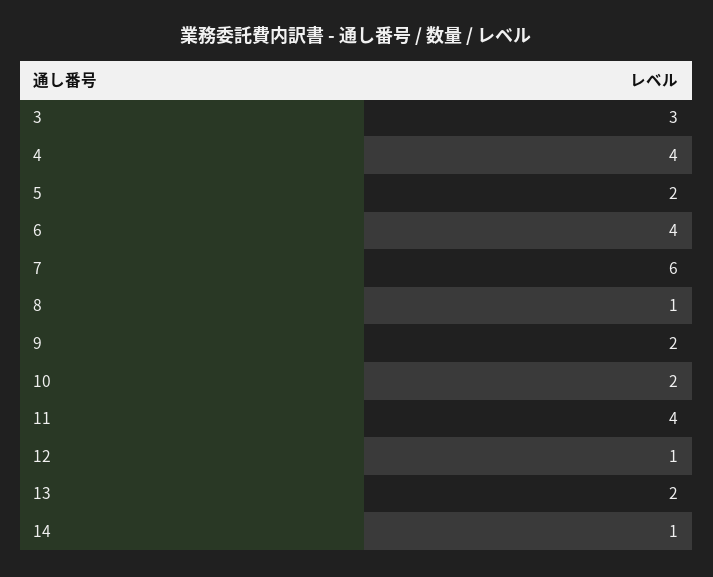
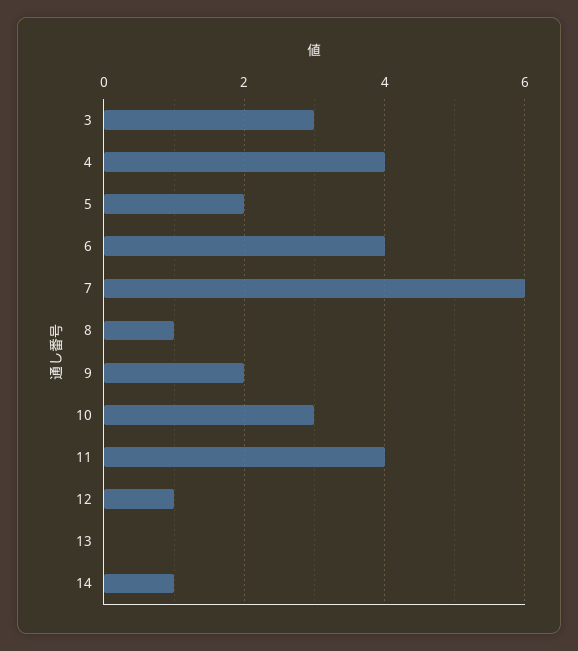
10: 2 -> 3
13: 2 -> 0

